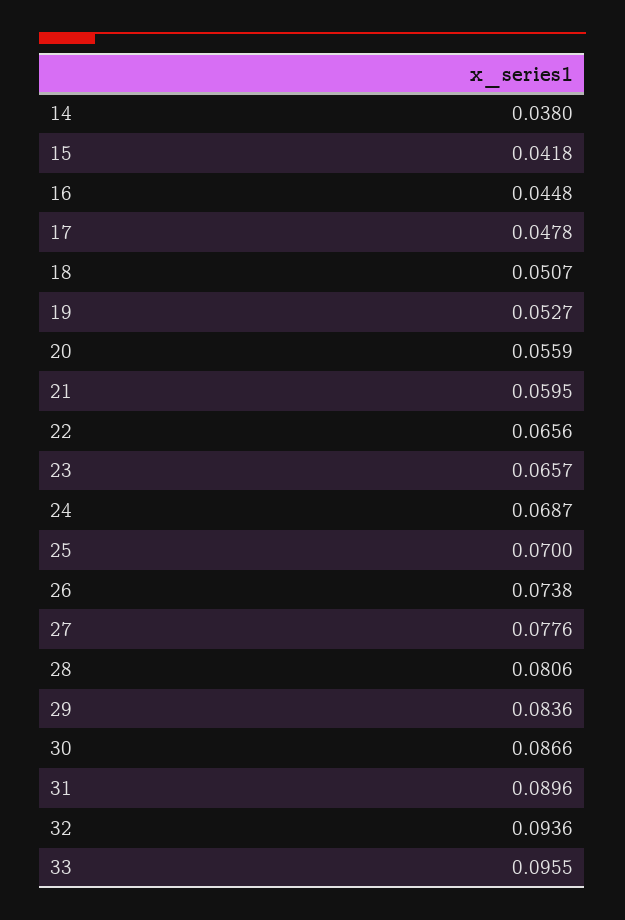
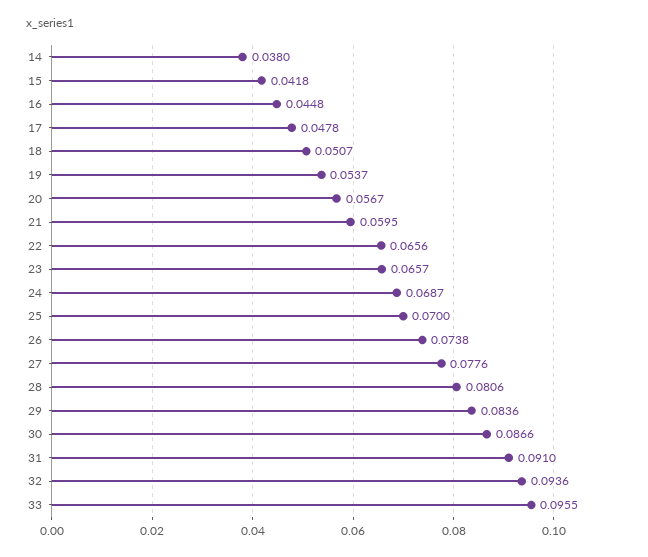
19: 0.0527 -> 0.0537
20: 0.0559 -> 0.0567
31: 0.0896 -> 0.091

